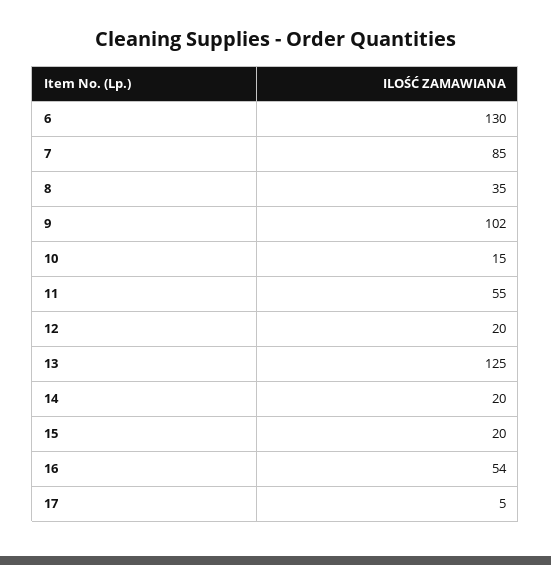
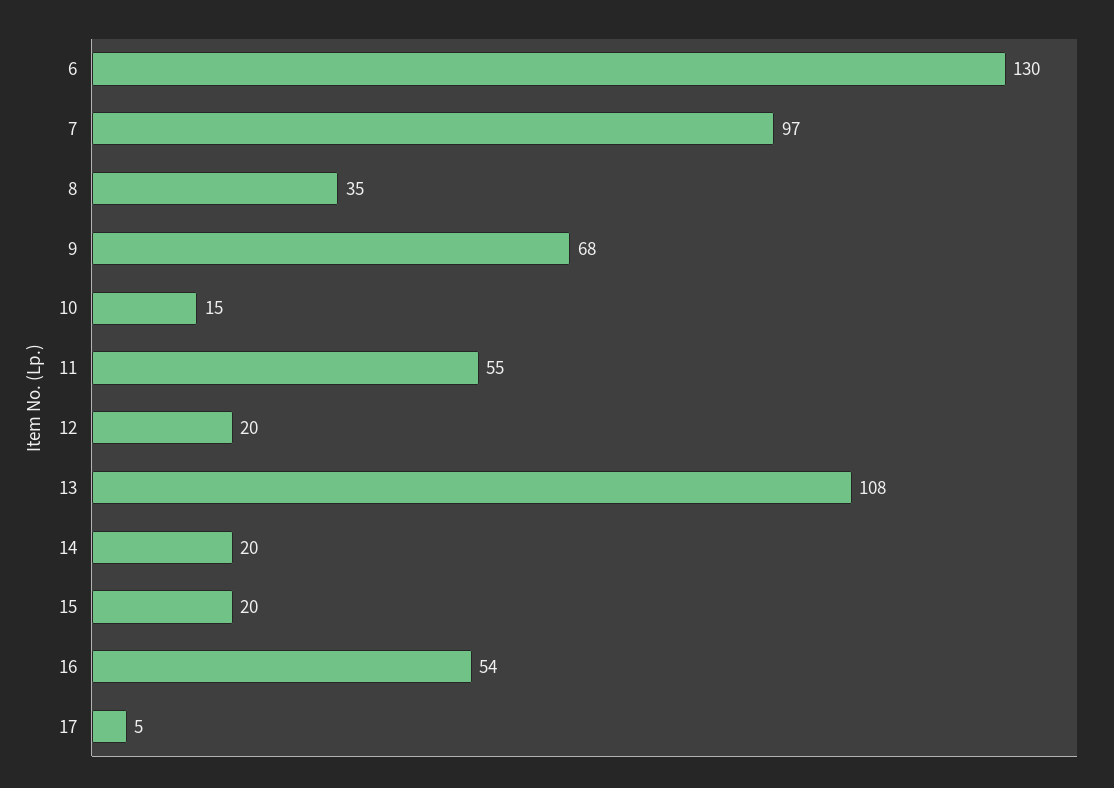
7: 85 -> 97
9: 102 -> 68
13: 125 -> 108

